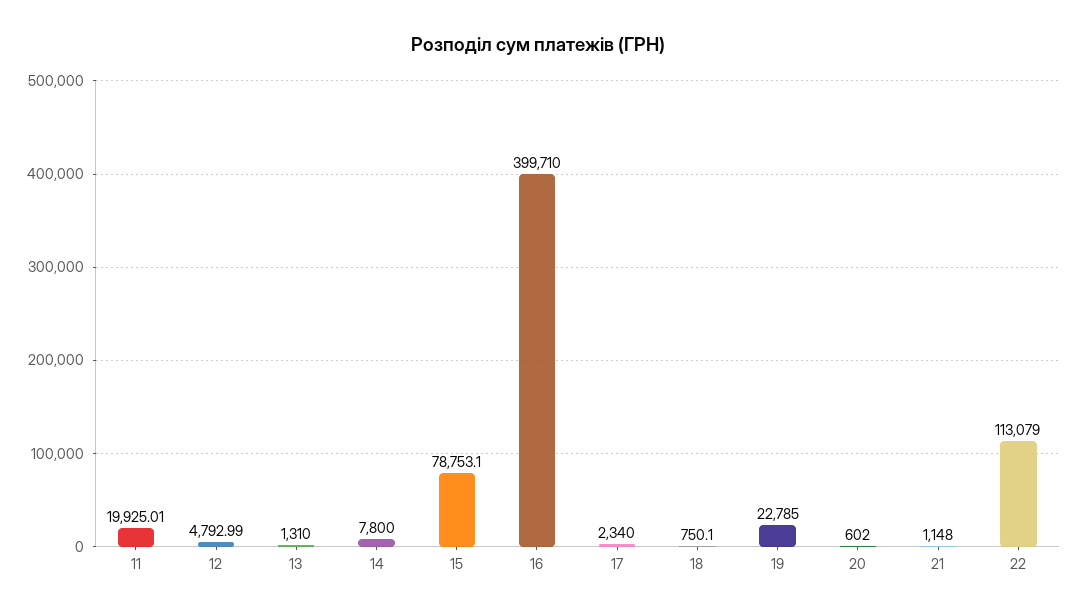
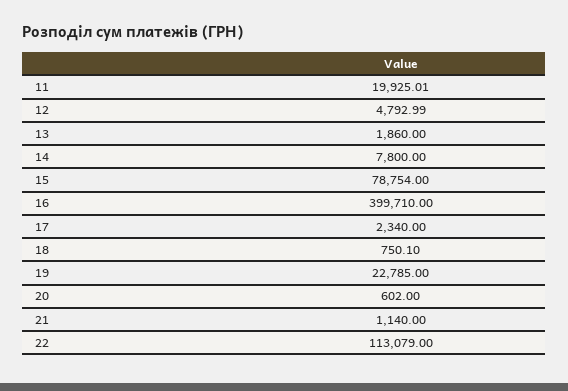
13: 1310 -> 1860
15: 78753.1 -> 78754
21: 1148 -> 1140

